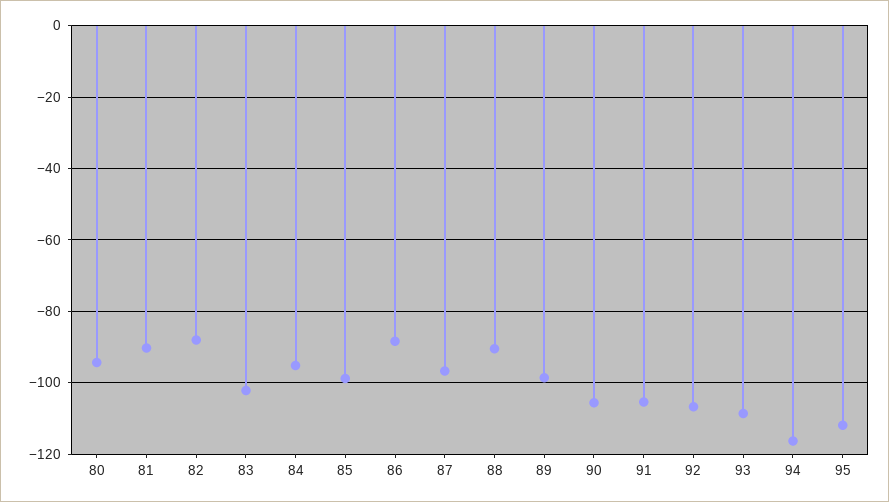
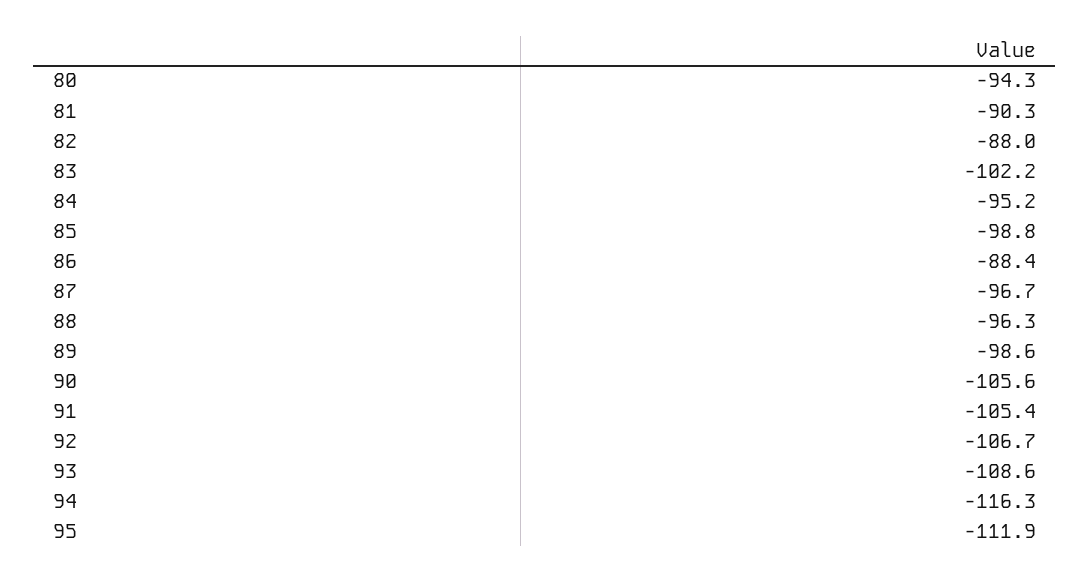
88: -90 -> -96.3

